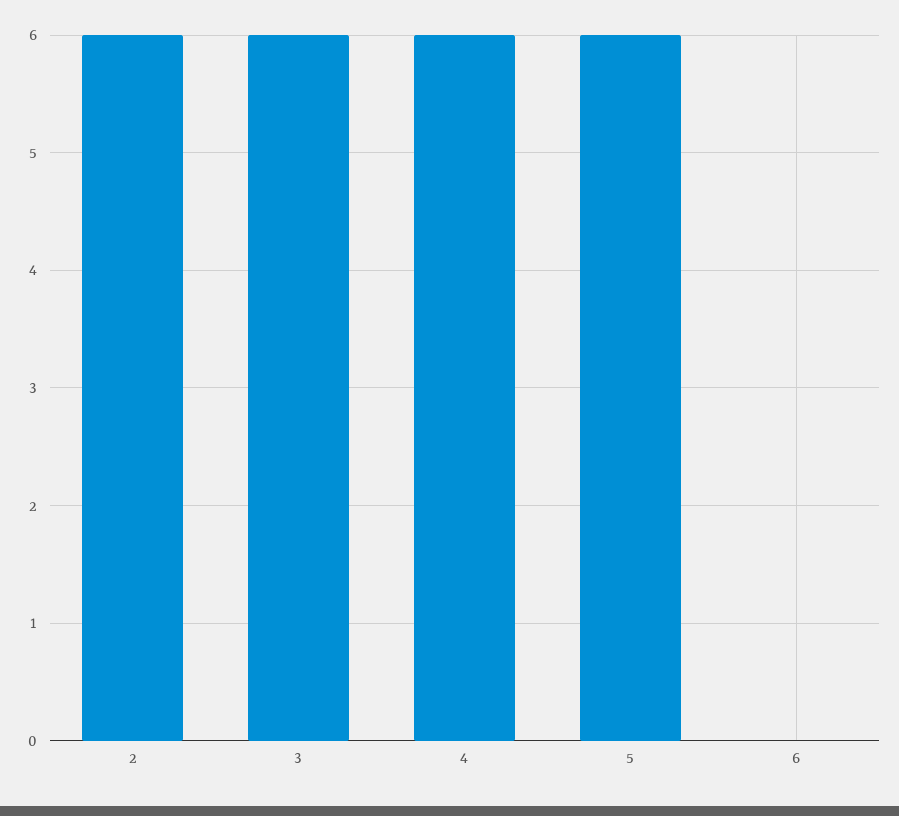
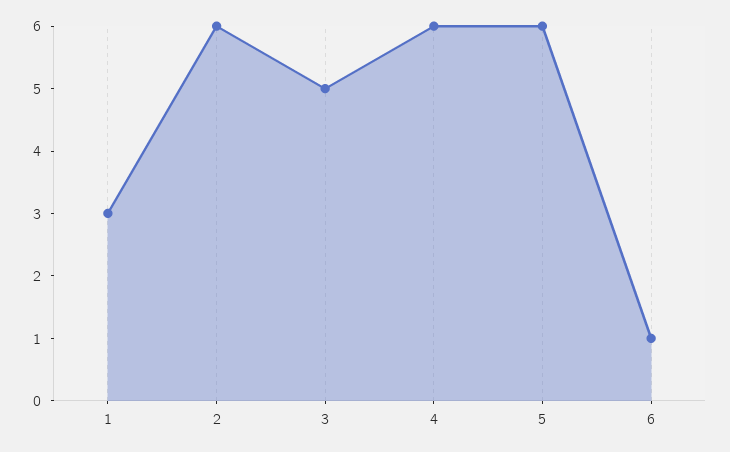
3: 6 -> 5
6: 0 -> 1
1: none -> 3

